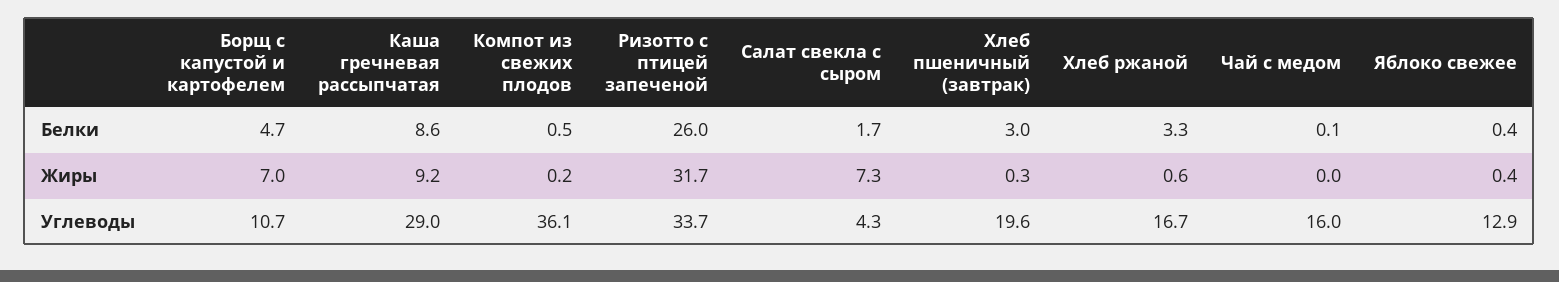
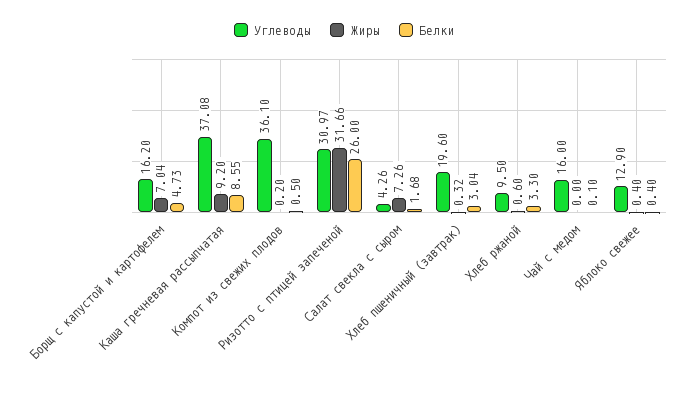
Углеводы, Борщ с капустой и картофелем: 10.7 -> 16.2
Углеводы, Каша гречневая рассыпчатая: 29 -> 37.08
Углеводы, Ризотто с птицей запеченой: 33.7 -> 30.97
Углеводы, Хлеб ржаной: 16.7 -> 9.5

